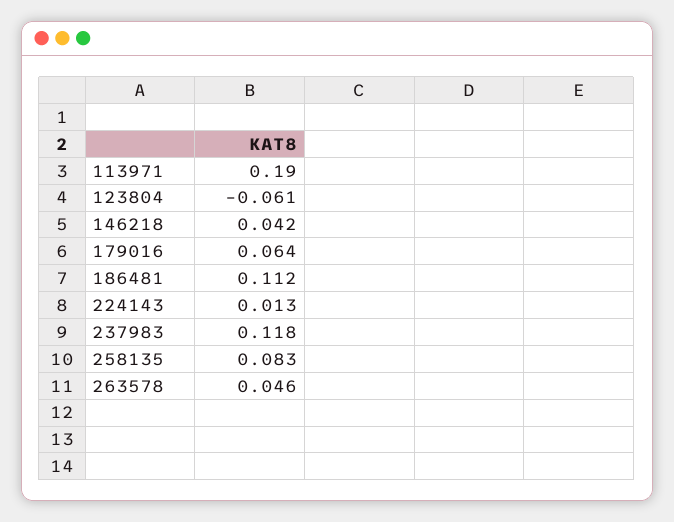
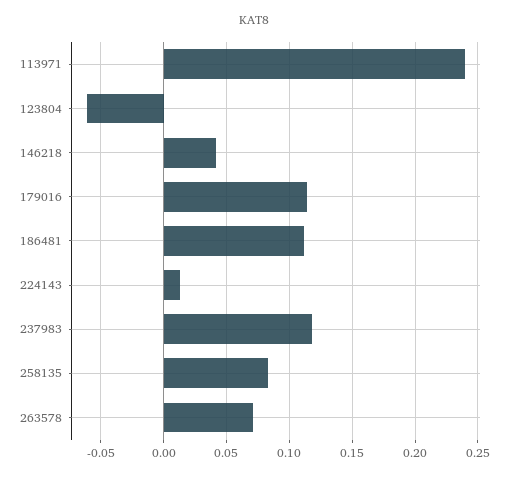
113971: 0.19 -> 0.24
179016: 0.064 -> 0.115
263578: 0.046 -> 0.07

